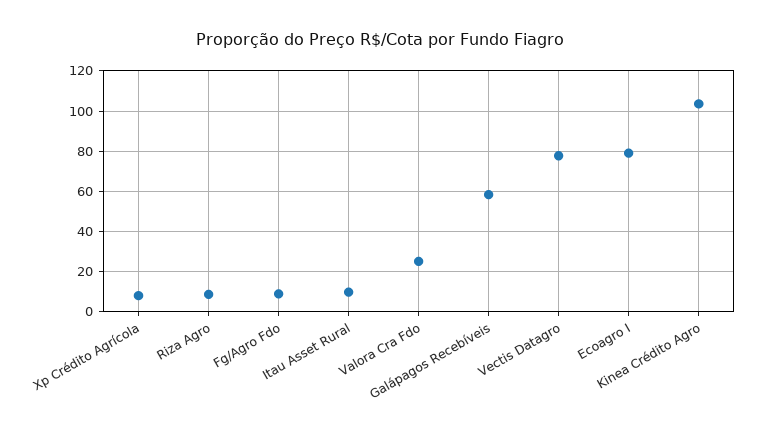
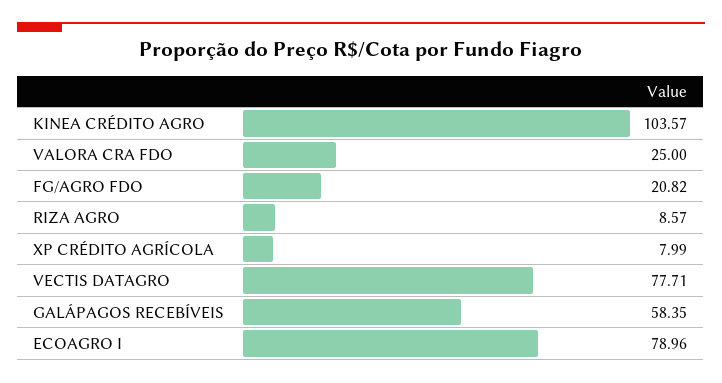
Fg/Agro Fdo: 10 -> 20.82
Itau Asset Rural: 10 -> none

